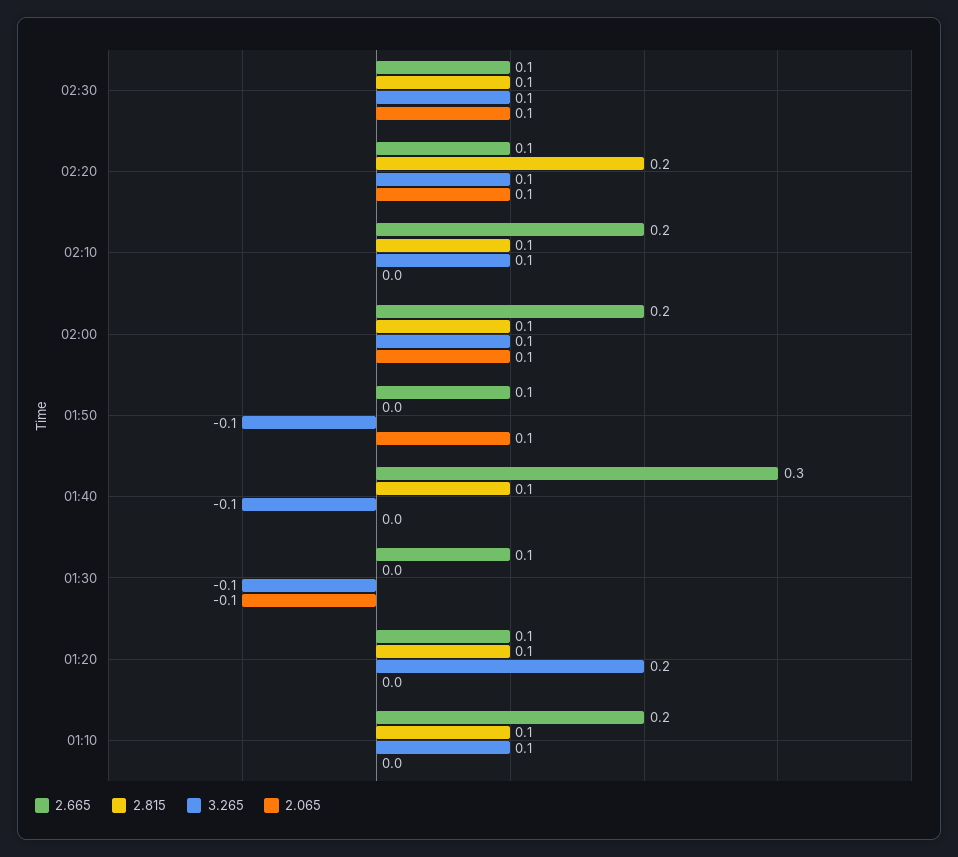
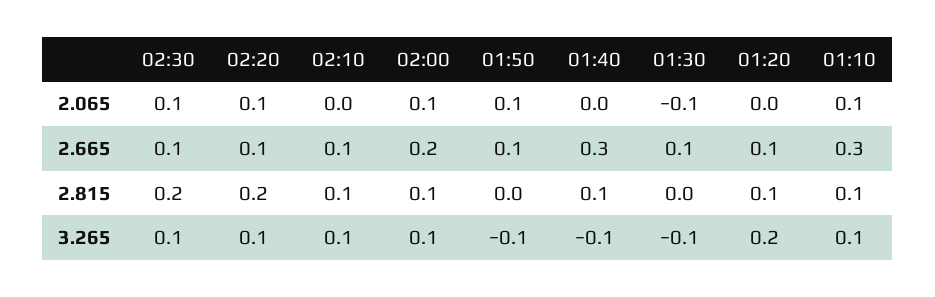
2.815, 02:30: 0.1 -> 0.2
2.665, 02:10: 0.2 -> 0.1
2.665, 01:10: 0.2 -> 0.3
2.065, 01:10: 0 -> 0.1

